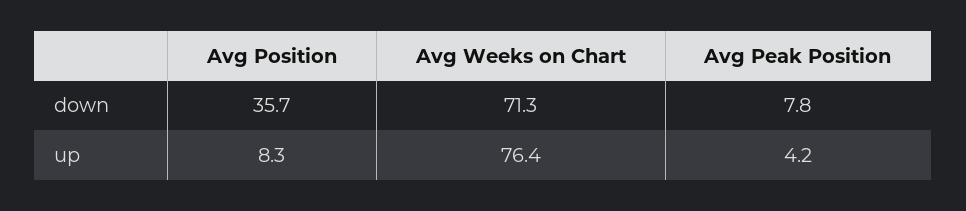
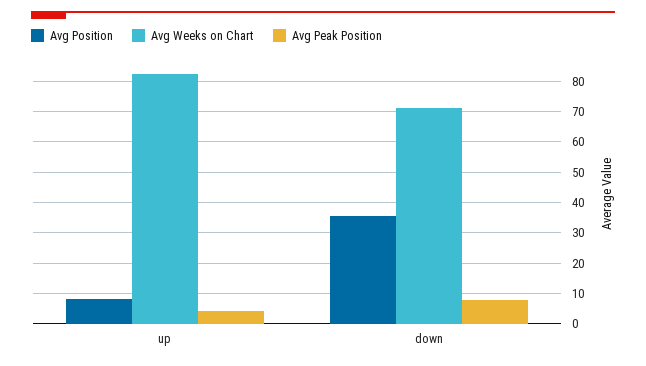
Avg Weeks on Chart, up: 76.4 -> 82

